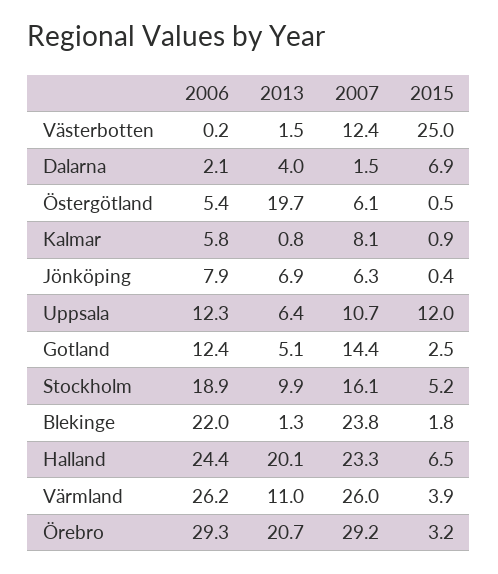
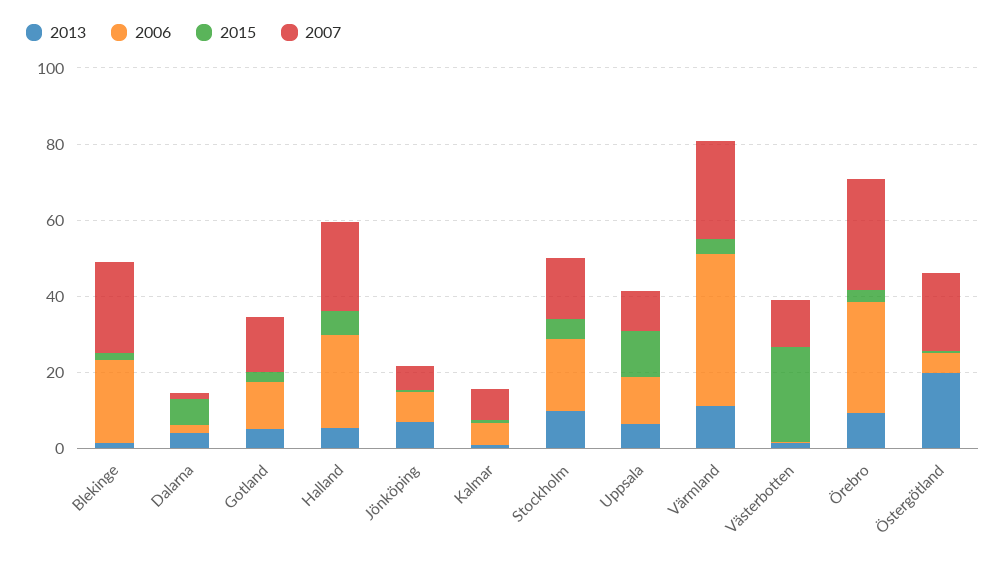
2007, Östergötland: 6.1 -> 20
2013, Halland: 20.1 -> 5
2006, Värmland: 26.2 -> 40
2013, Örebro: 20.7 -> 10

